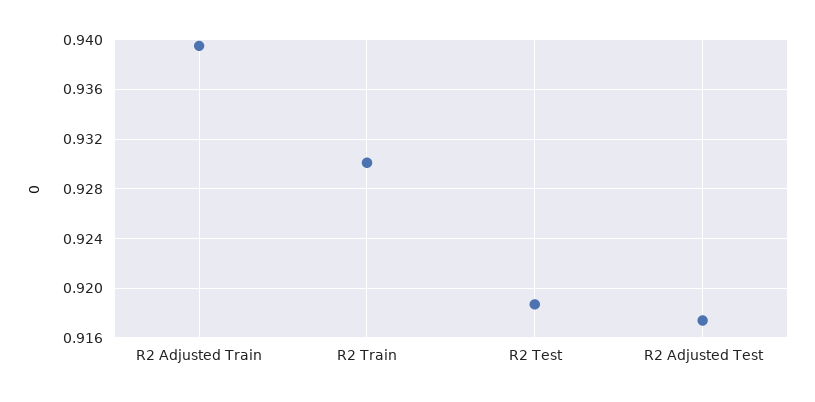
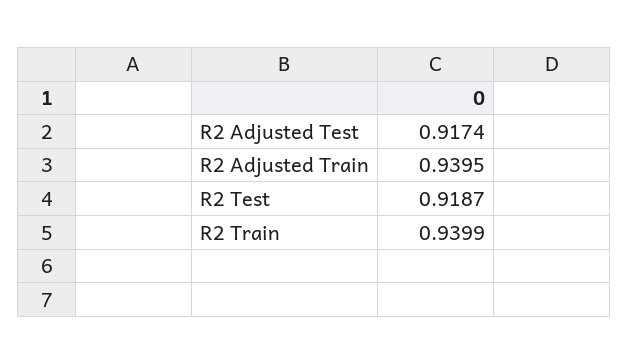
R2 Train: 0.93 -> 0.9399

